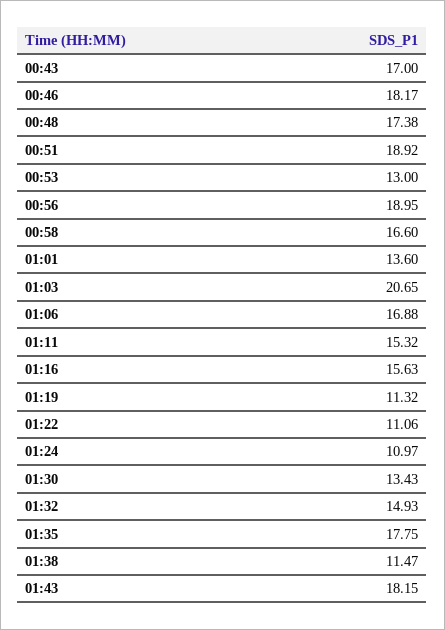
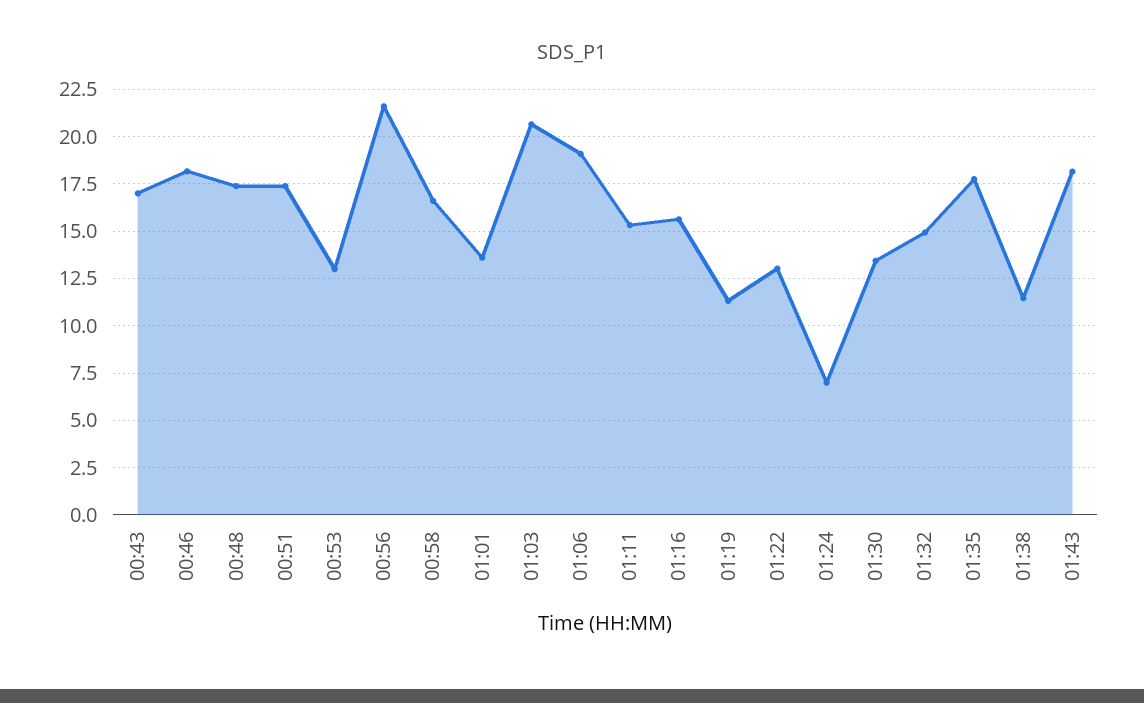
00:51: 18.92 -> 17.5
00:56: 18.95 -> 21.5
01:06: 16.88 -> 19
01:22: 11.06 -> 13
01:24: 10.97 -> 7

